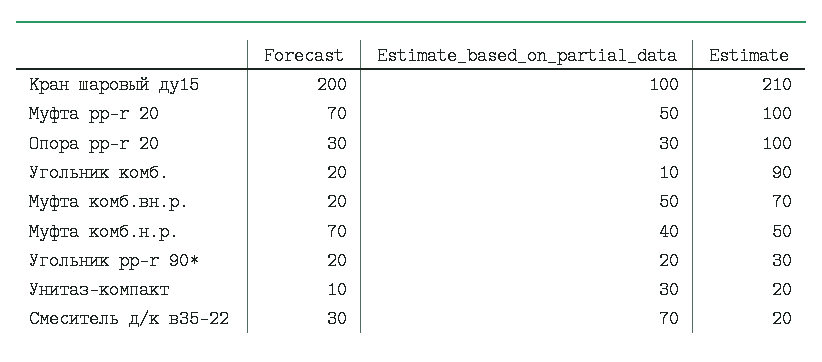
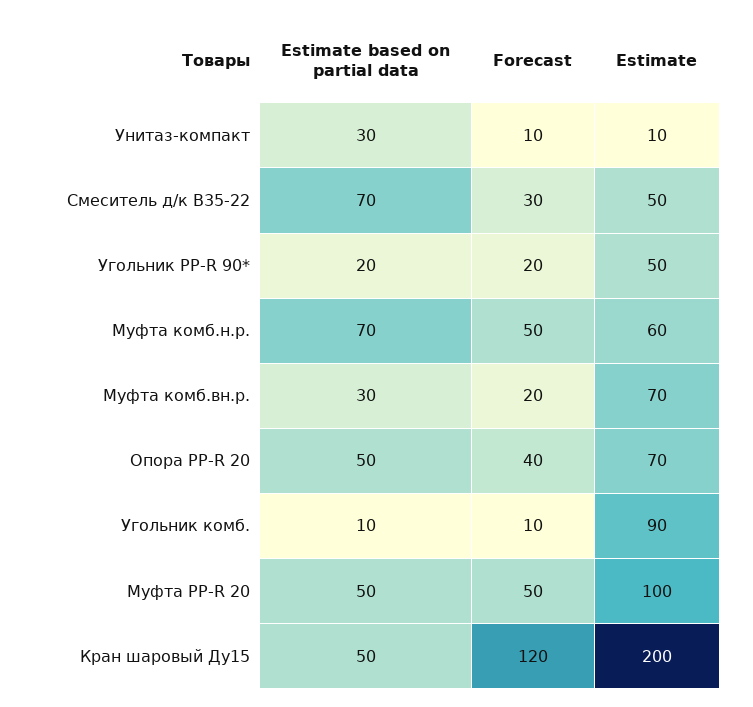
Forecast, Кран шаровый ду15: 200 -> 120
Estimate_based_on_partial_data, Кран шаровый ду15: 100 -> 50
Estimate, Кран шаровый ду15: 210 -> 200
Forecast, Муфта pp-r 20: 70 -> 50
Forecast, Опора pp-r 20: 30 -> 40
Estimate_based_on_partial_data, Опора pp-r 20: 30 -> 50
Estimate, Опора pp-r 20: 100 -> 70
Forecast, Угольник комб.: 20 -> 10
Estimate_based_on_partial_data, Муфта комб.вн.р.: 50 -> 30
Forecast, Муфта комб.н.р.: 70 -> 50
Estimate_based_on_partial_data, Муфта комб.н.р.: 40 -> 70
Estimate, Муфта комб.н.р.: 50 -> 60
Estimate, Угольник pp-r 90*: 30 -> 50
Estimate, Унитаз-компакт: 20 -> 10
Estimate, Смеситель д/к в35-22: 20 -> 50

